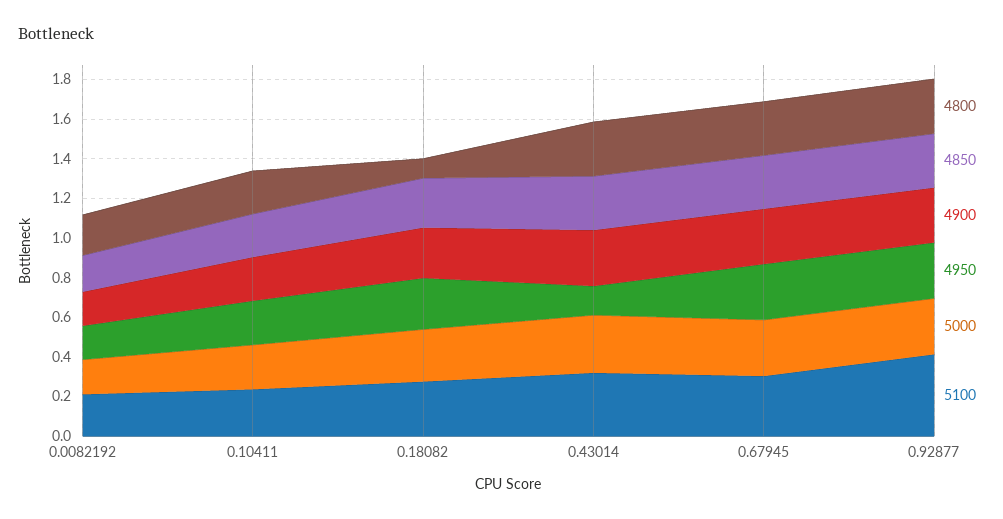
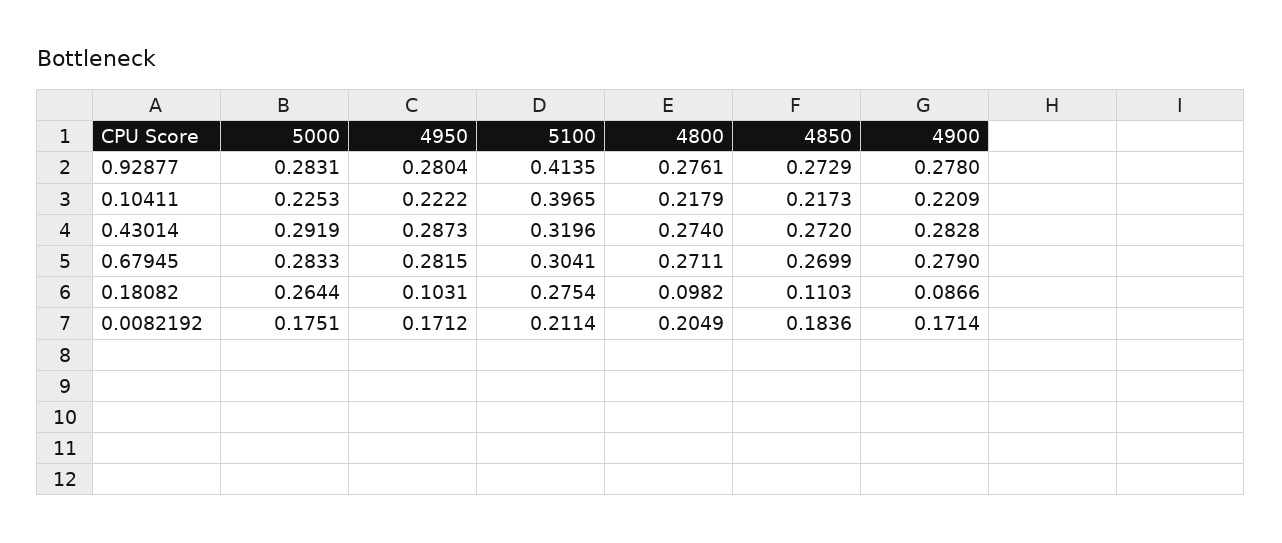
5100, 0.10411: 0.25 -> 0.3965
4850, 0.18082: 0.25 -> 0.1103
4900, 0.18082: 0.25 -> 0.0866
4950, 0.18082: 0.25 -> 0.1031
4950, 0.43014: 0.15 -> 0.2873

